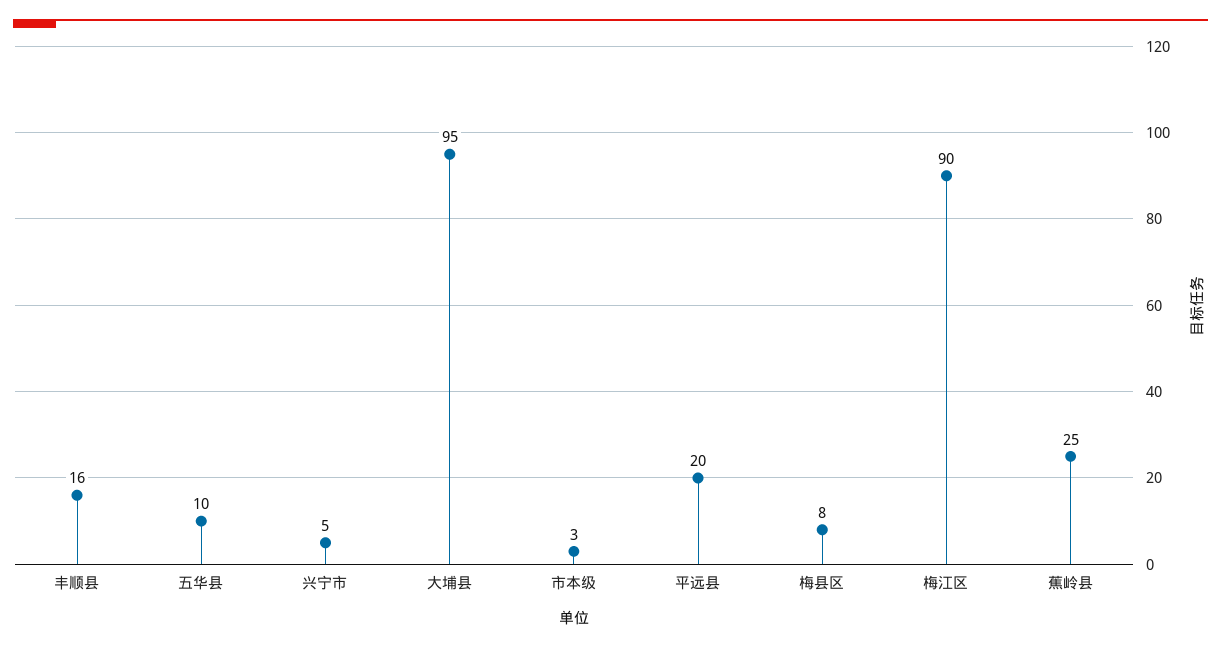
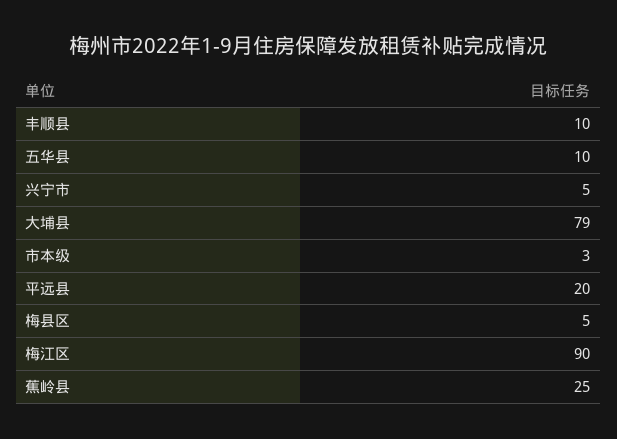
丰顺县: 16 -> 10
大埔县: 95 -> 79
梅县区: 8 -> 5

